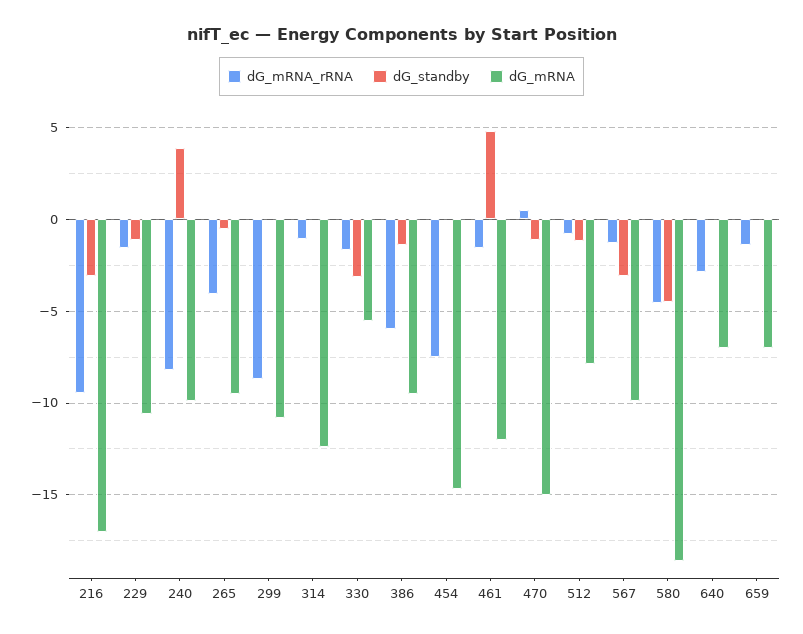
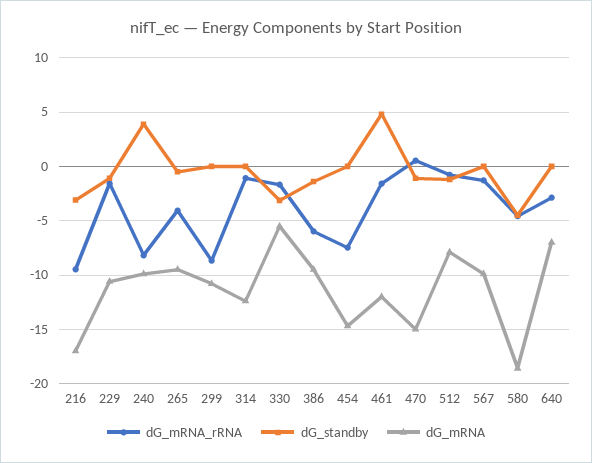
dG_standby, 567: -3 -> 0
dG_mRNA_rRNA, 659: -1.5 -> none
dG_standby, 659: 0 -> none
dG_mRNA, 659: -7 -> none

